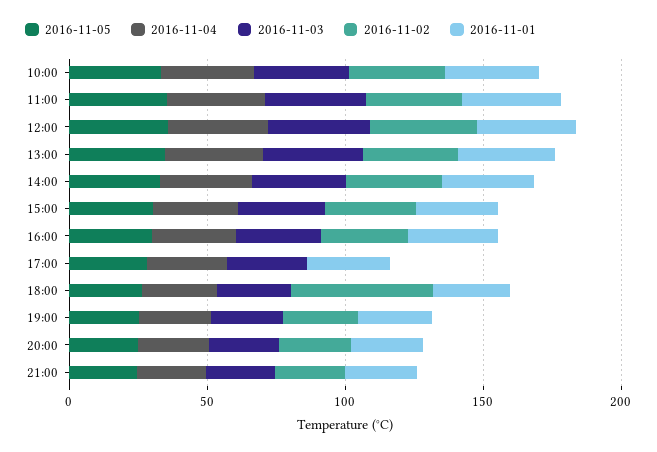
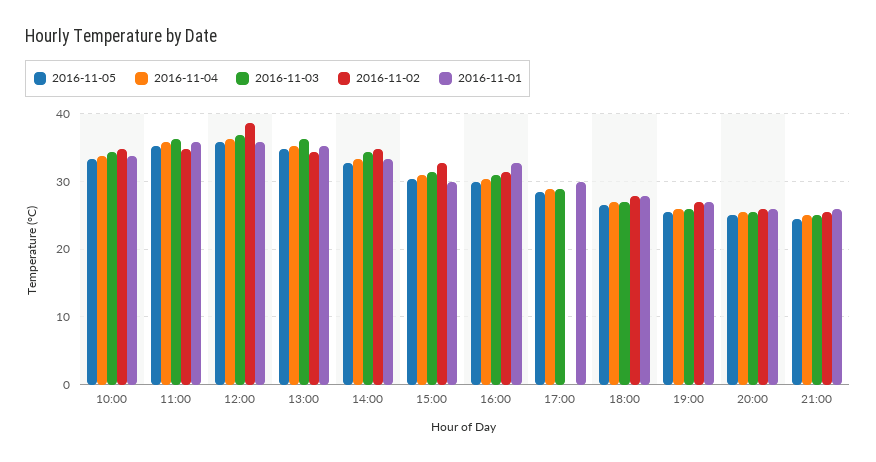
2016-11-02, 18:00: 50 -> 28

